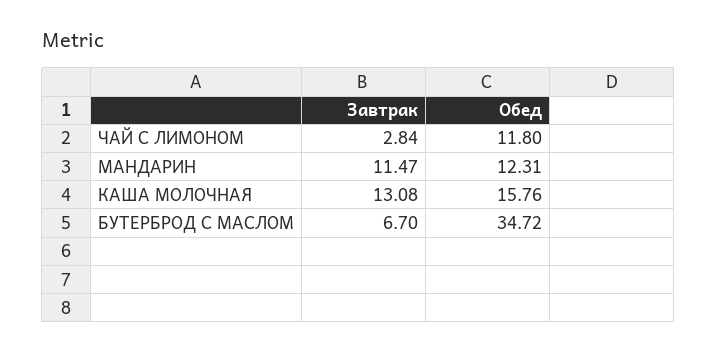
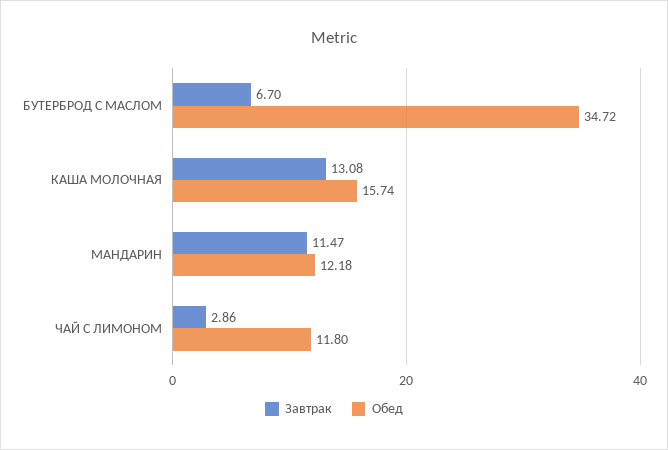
Завтрак, ЧАЙ С ЛИМОНОМ: 2.84 -> 2.86
Обед, МАНДАРИН: 12.31 -> 12.18
Обед, КАША МОЛОЧНАЯ: 15.76 -> 15.74

